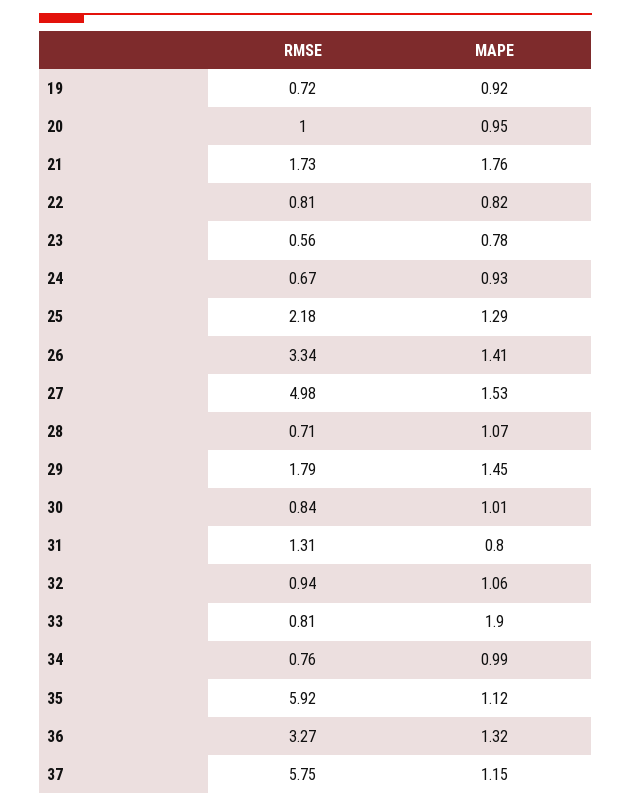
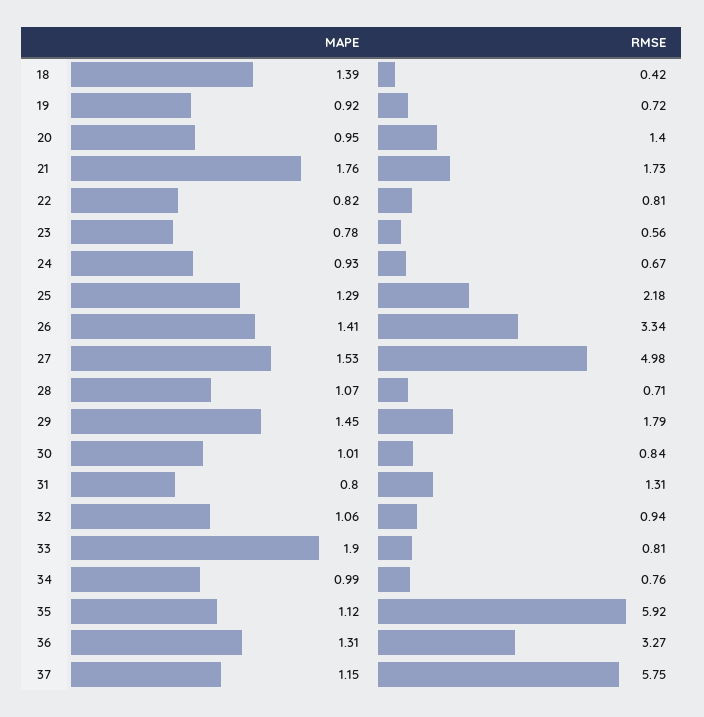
RMSE, 20: 1 -> 1.4
MAPE, 36: 1.32 -> 1.31
MAPE, 18: none -> 1.39
RMSE, 18: none -> 0.42

